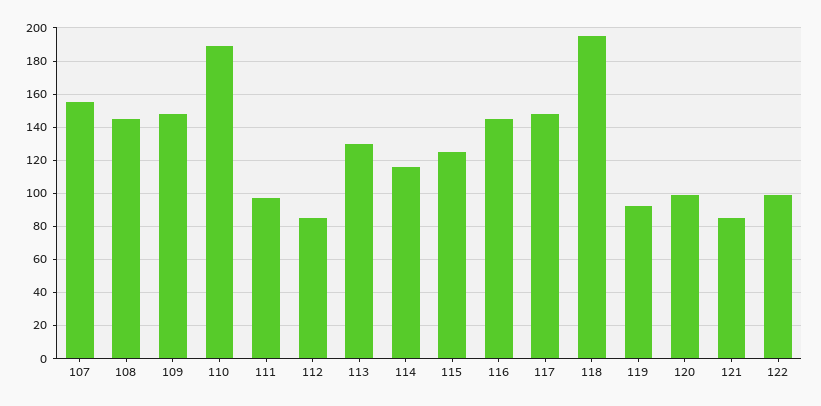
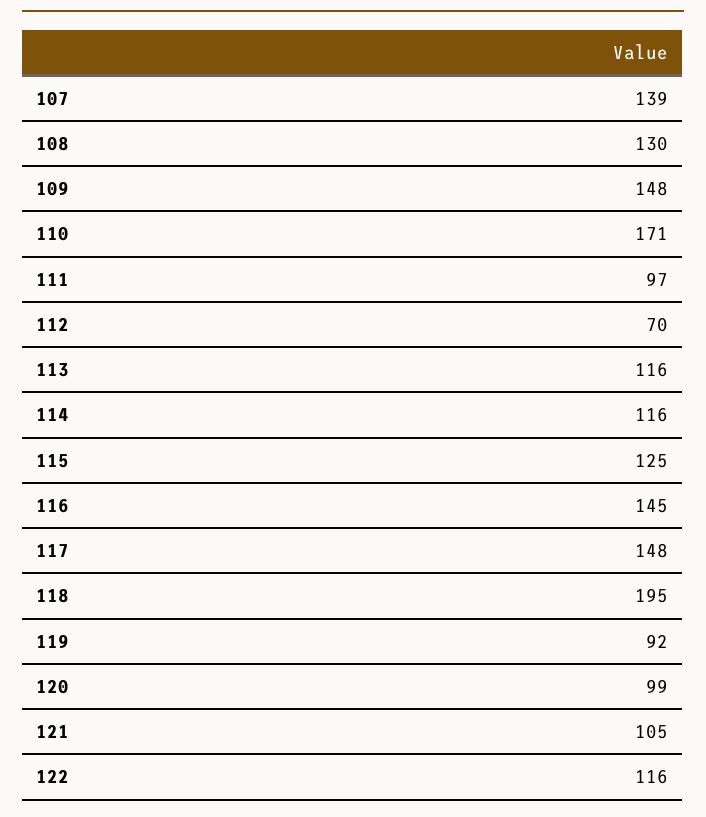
107: 155 -> 139
108: 145 -> 130
110: 190 -> 171
112: 85 -> 70
113: 130 -> 116
121: 85 -> 105
122: 100 -> 116

